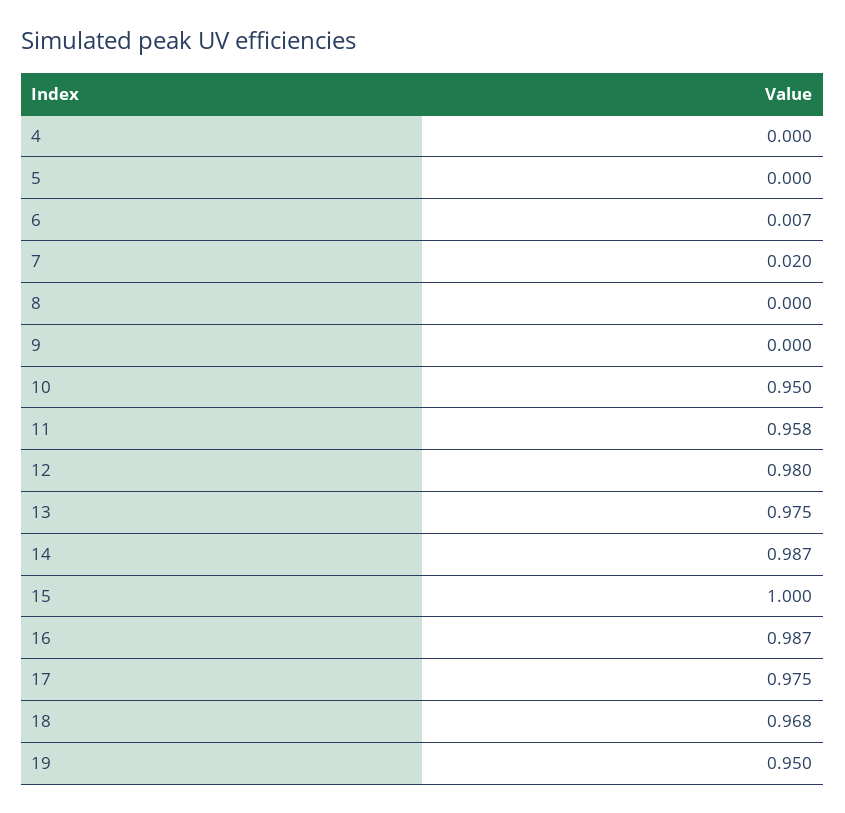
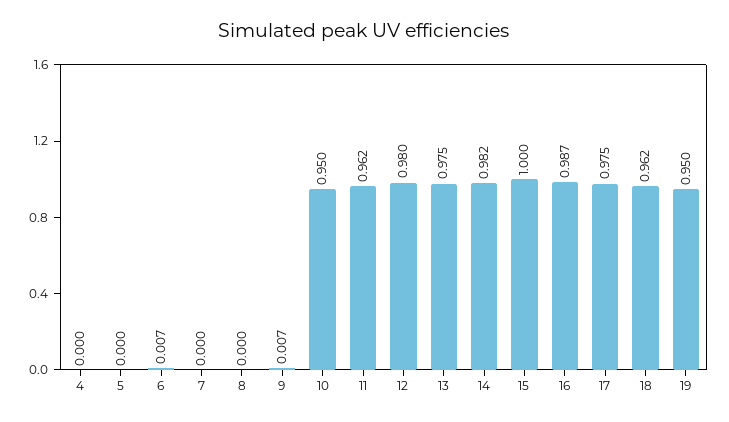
7: 0.02 -> 0
9: 0 -> 0.007
11: 0.958 -> 0.962
14: 0.987 -> 0.982
18: 0.968 -> 0.962

